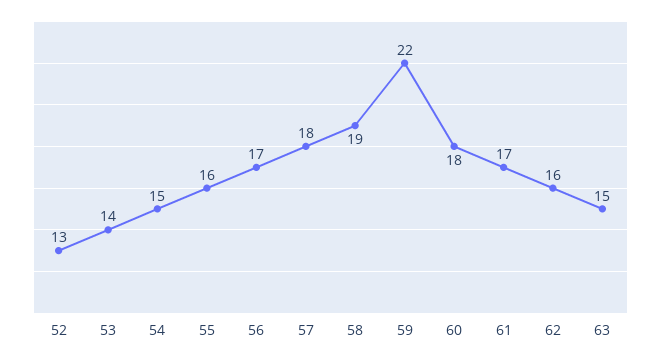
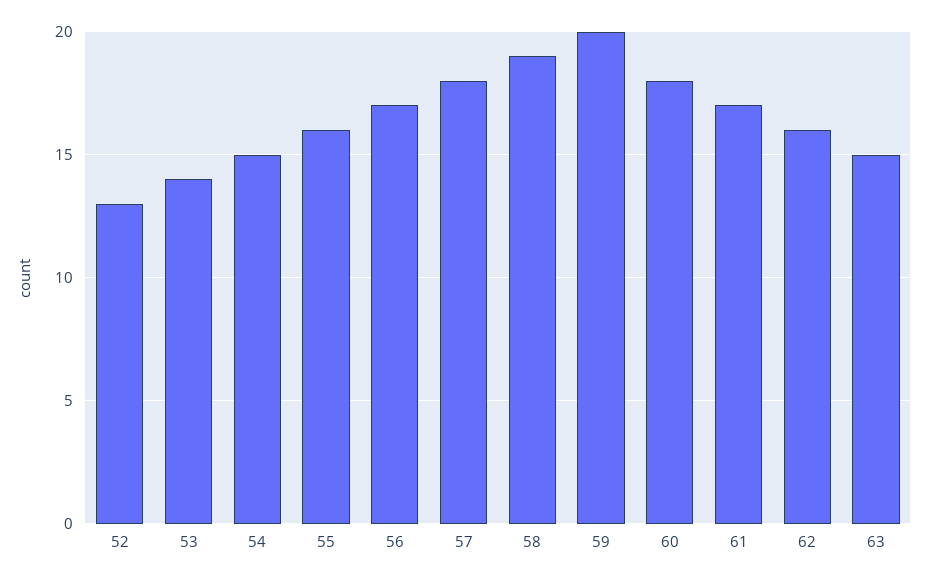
59: 22 -> 20

